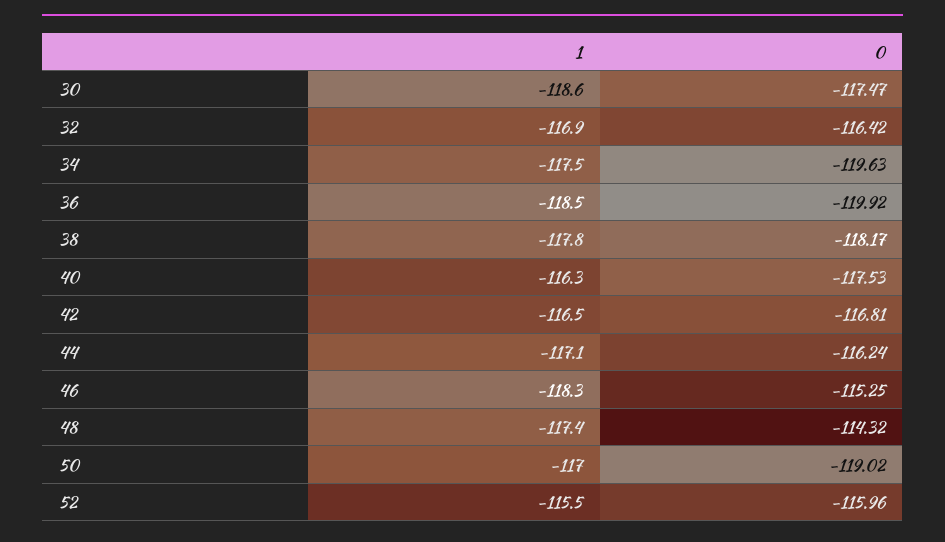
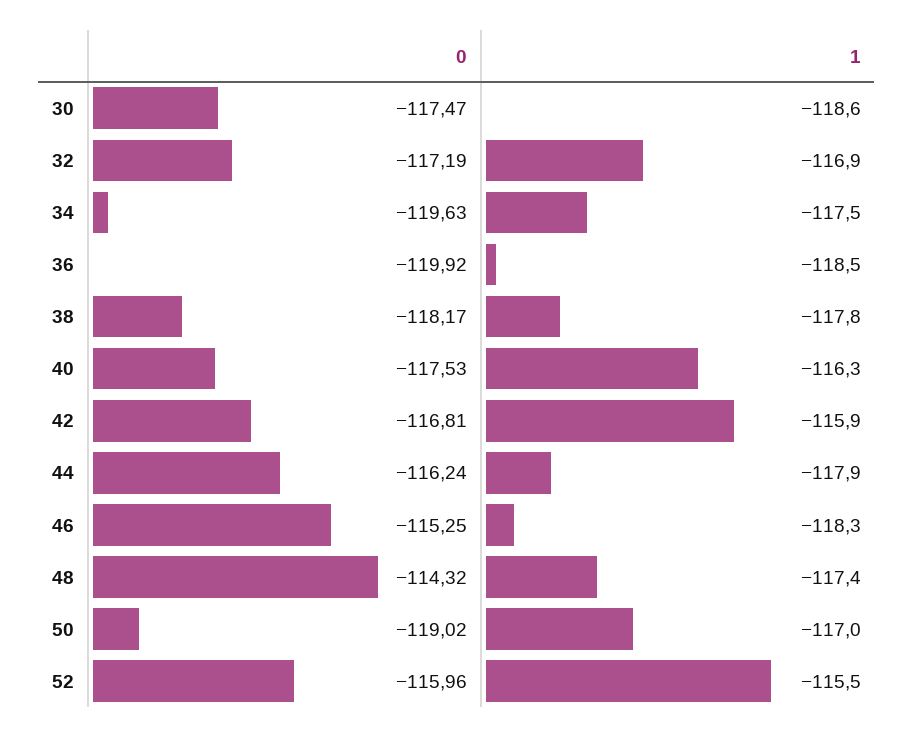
0, 32: -116.42 -> -117.19
1, 42: -116.5 -> -115.9
1, 44: -117.1 -> -117.9

